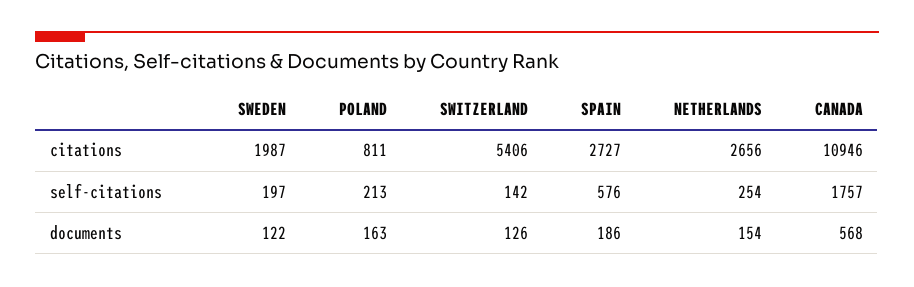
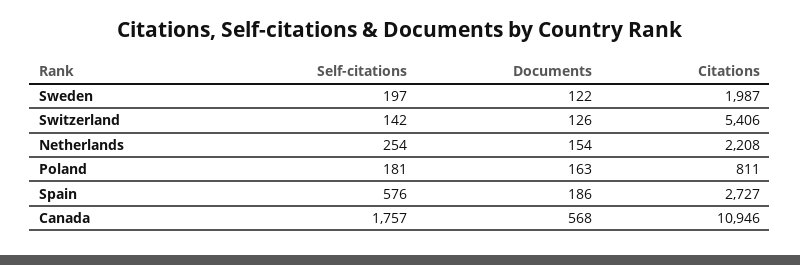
NETHERLANDS, citations: 2656 -> 2208
POLAND, self-citations: 213 -> 181

